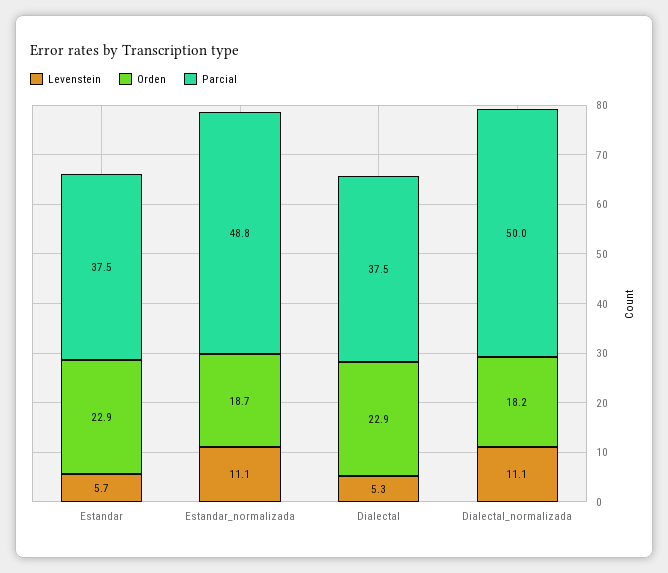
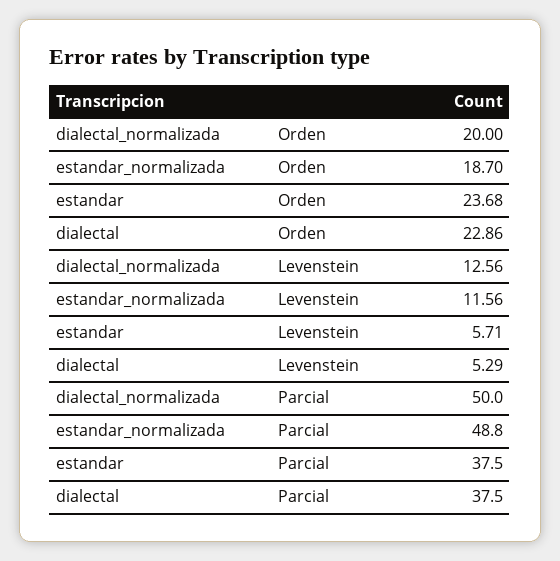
Orden, Estandar: 22.9 -> 23.68
Levenstein, Estandar_normalizada: 11.1 -> 11.56
Levenstein, Dialectal_normalizada: 11.1 -> 12.56
Orden, Dialectal_normalizada: 18.2 -> 20

